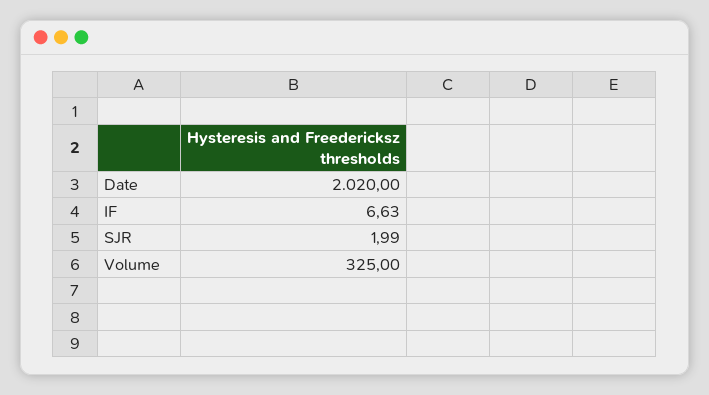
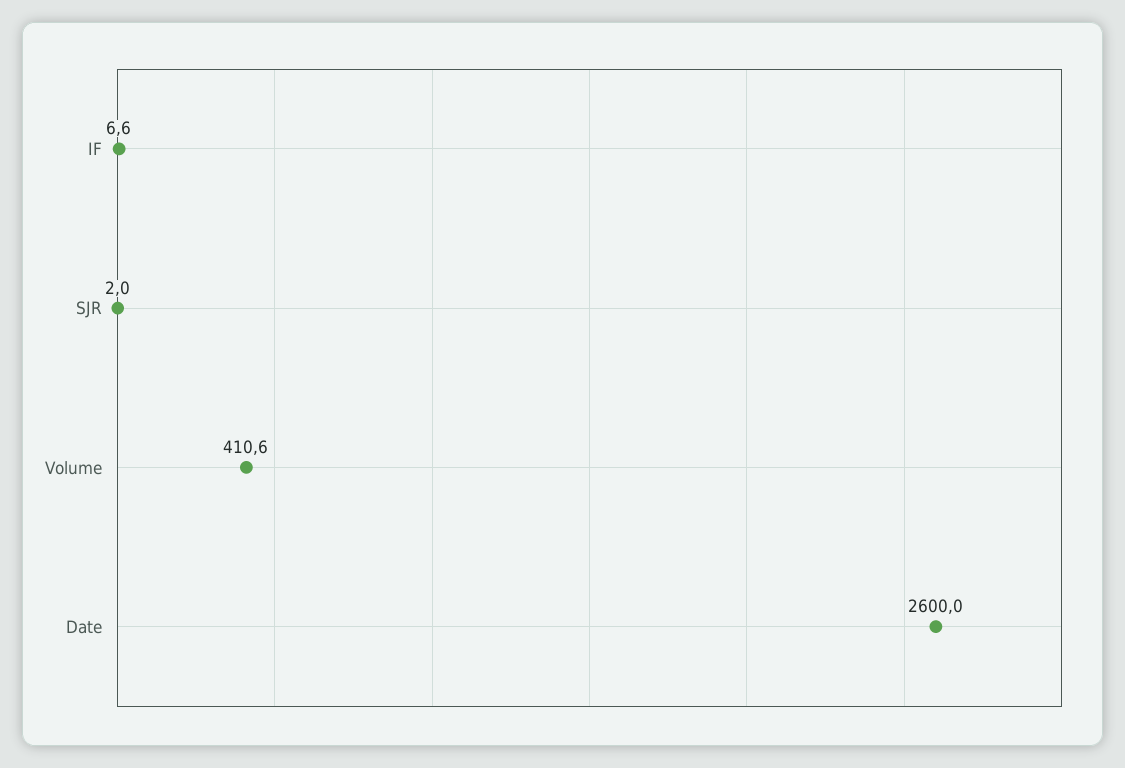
Date: 2020 -> 2600
Volume: 325 -> 410.6

